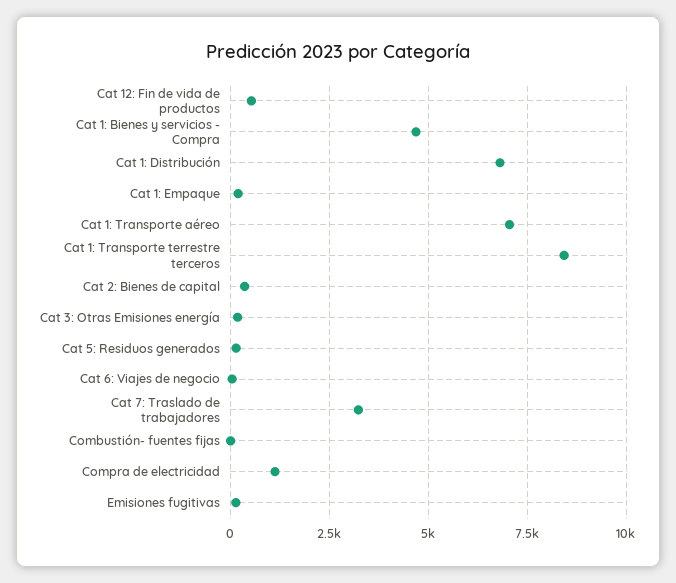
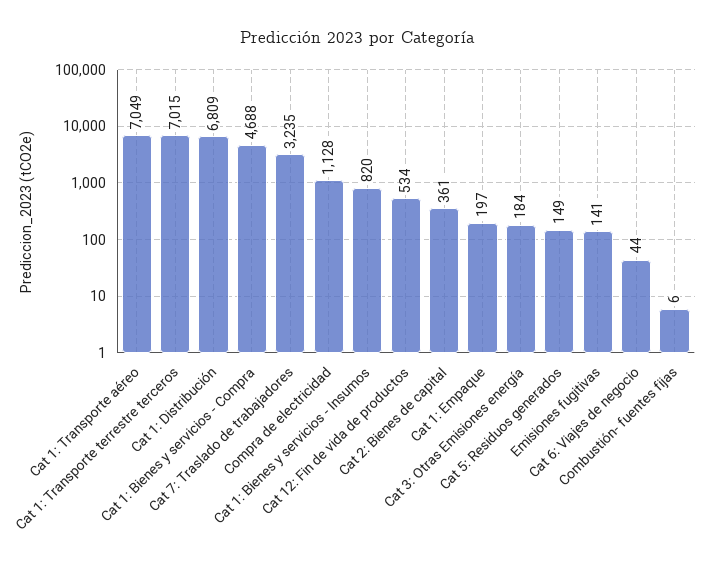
Cat 1: Transporte terrestre terceros: 8500 -> 7015
Cat 1: Bienes y servicios - Insumos: none -> 820

